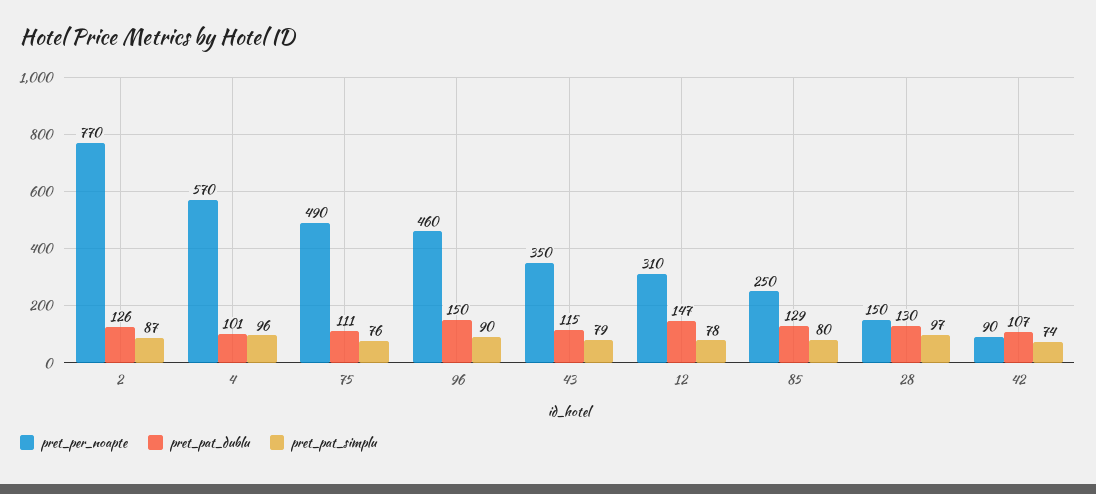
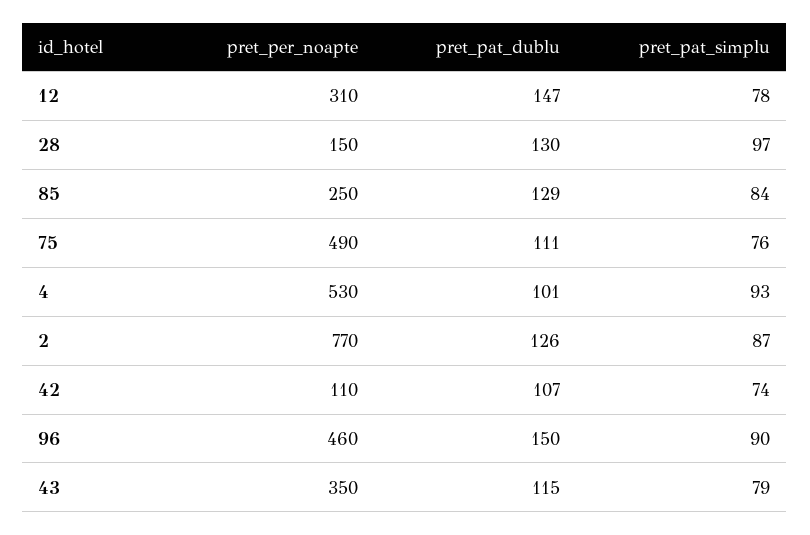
pret_per_noapte, 4: 570 -> 530
pret_pat_simplu, 4: 96 -> 93
pret_pat_simplu, 85: 80 -> 84
pret_per_noapte, 42: 90 -> 110

